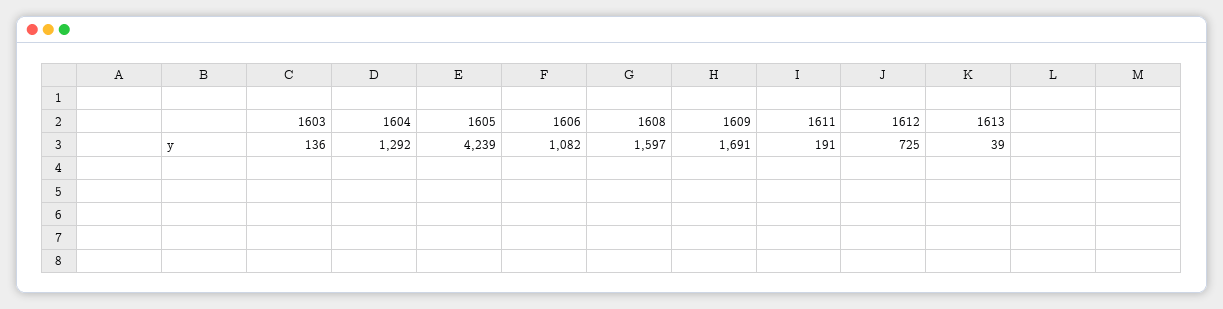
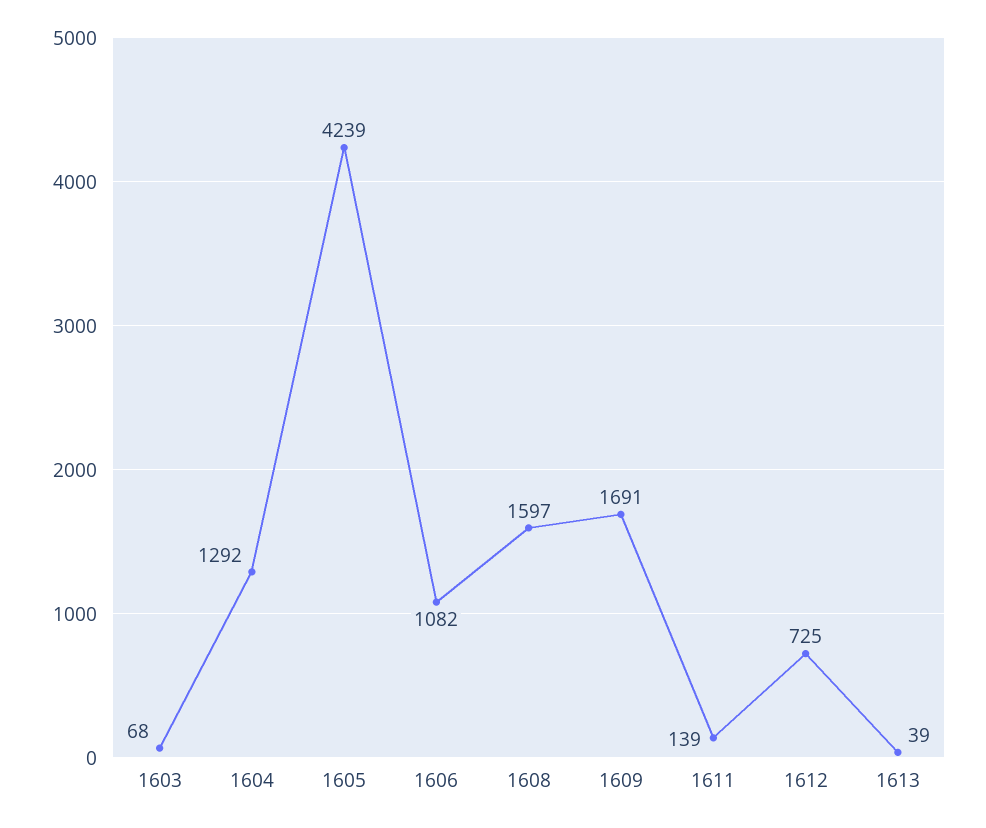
1603: 136 -> 68
1611: 191 -> 139

